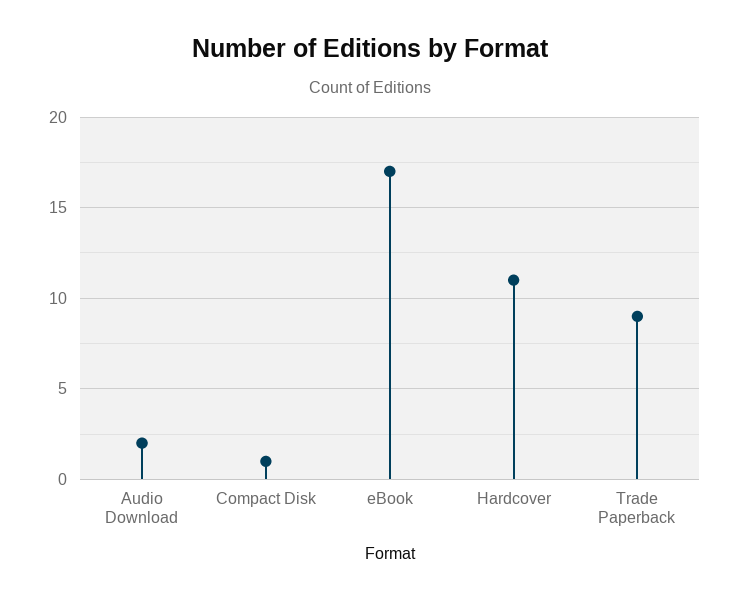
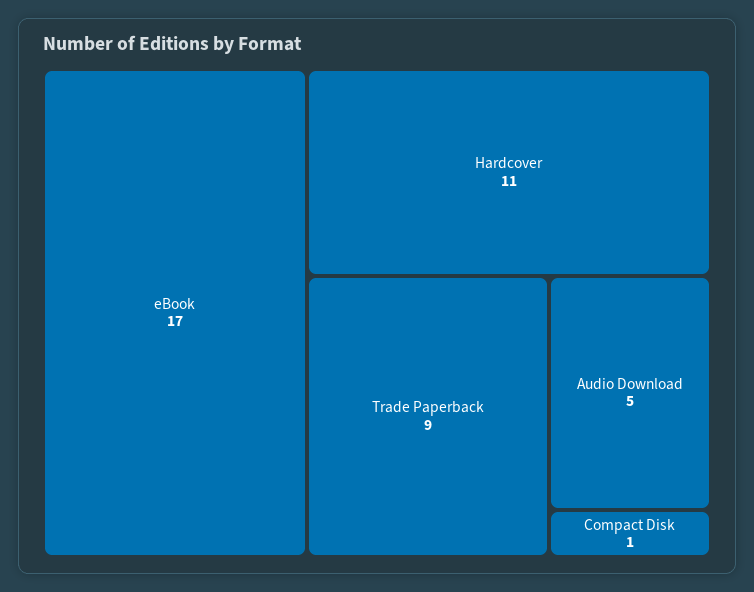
Audio Download: 2 -> 5

